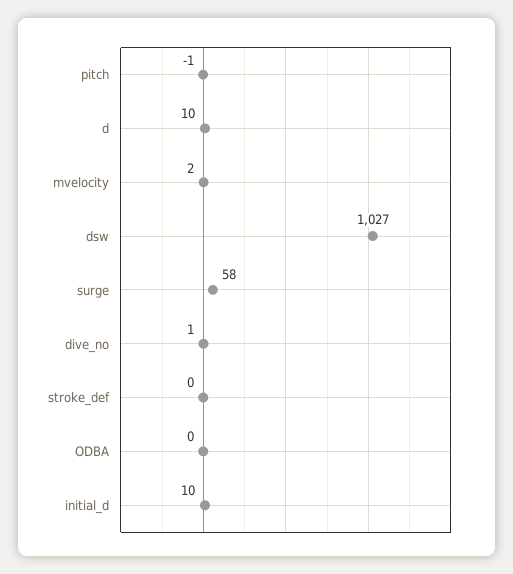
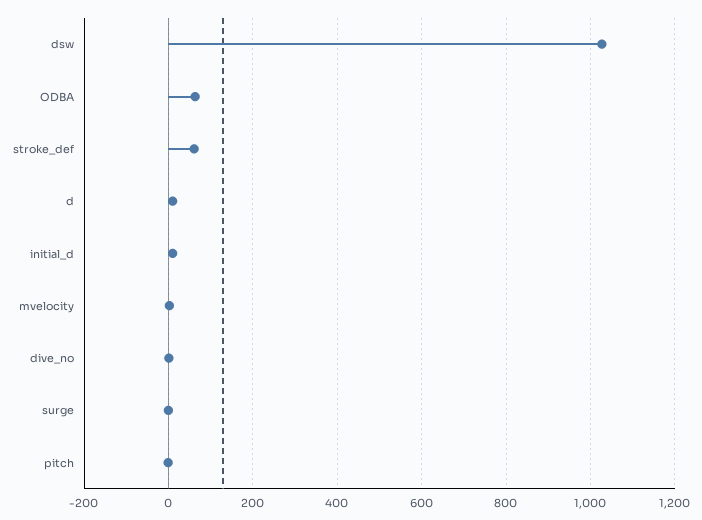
surge: 58 -> 0
stroke_def: 0 -> 60
ODBA: 0 -> 60

